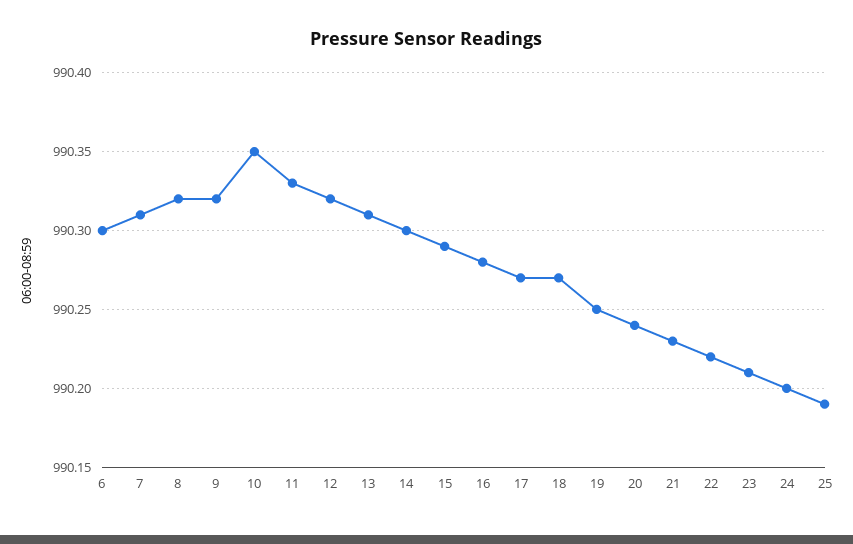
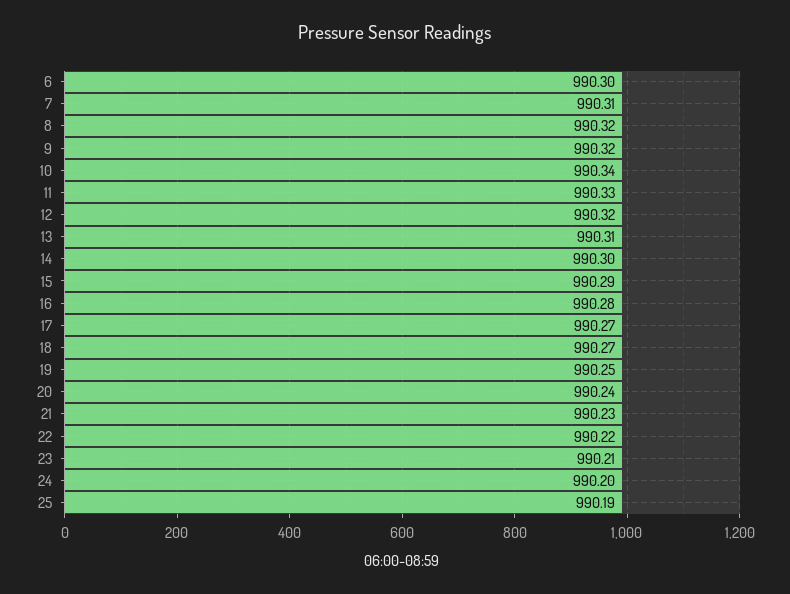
10: 990.35 -> 990.34

